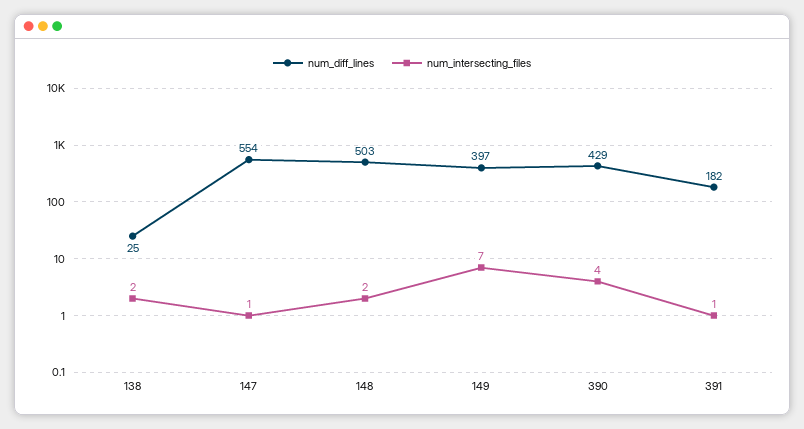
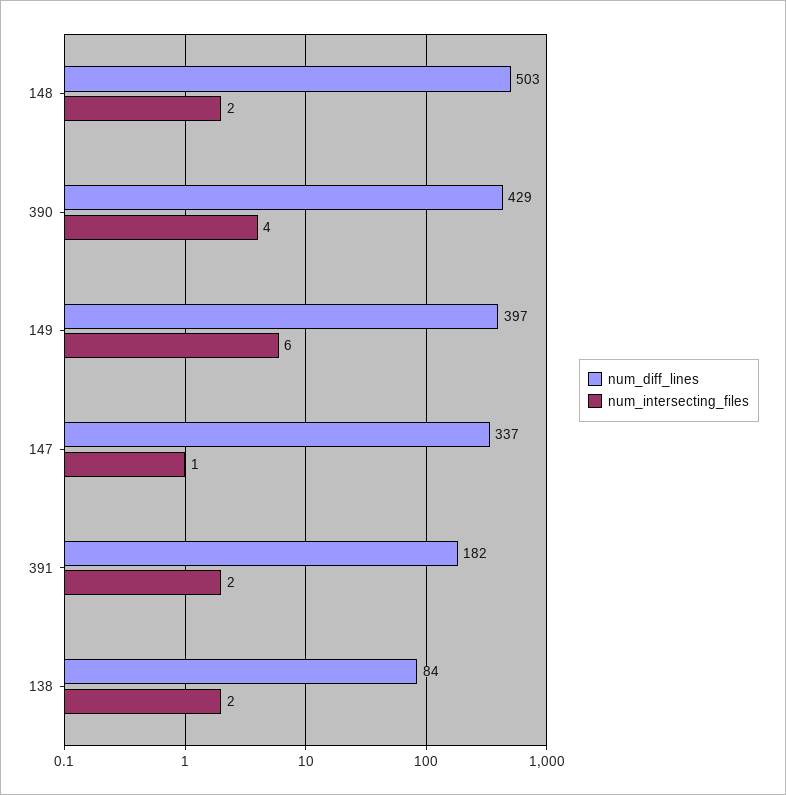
num_diff_lines, 138: 25 -> 84
num_diff_lines, 147: 554 -> 337
num_intersecting_files, 149: 7 -> 6
num_intersecting_files, 391: 1 -> 2

